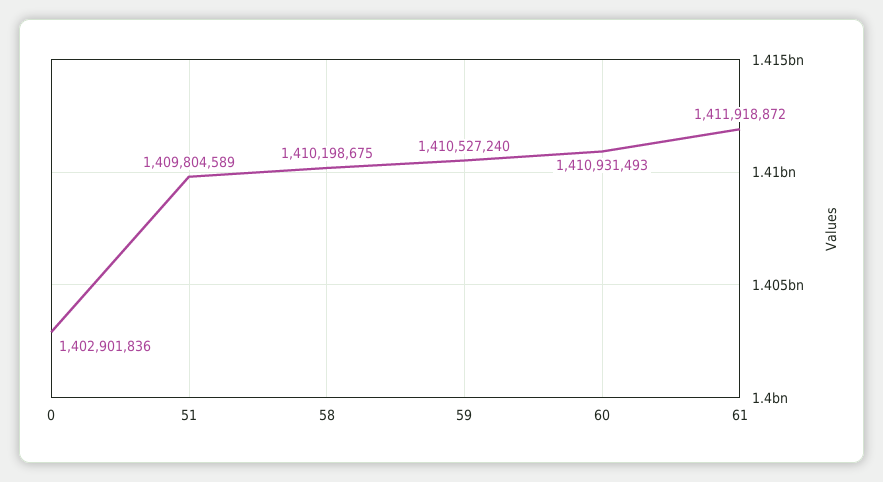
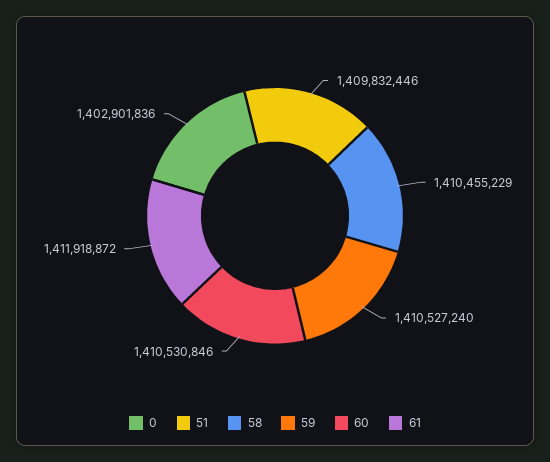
51: 1409804589 -> 1409832446
58: 1410198675 -> 1410455229
60: 1410931493 -> 1410530846

